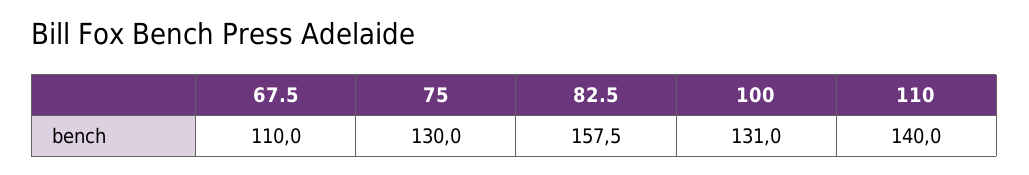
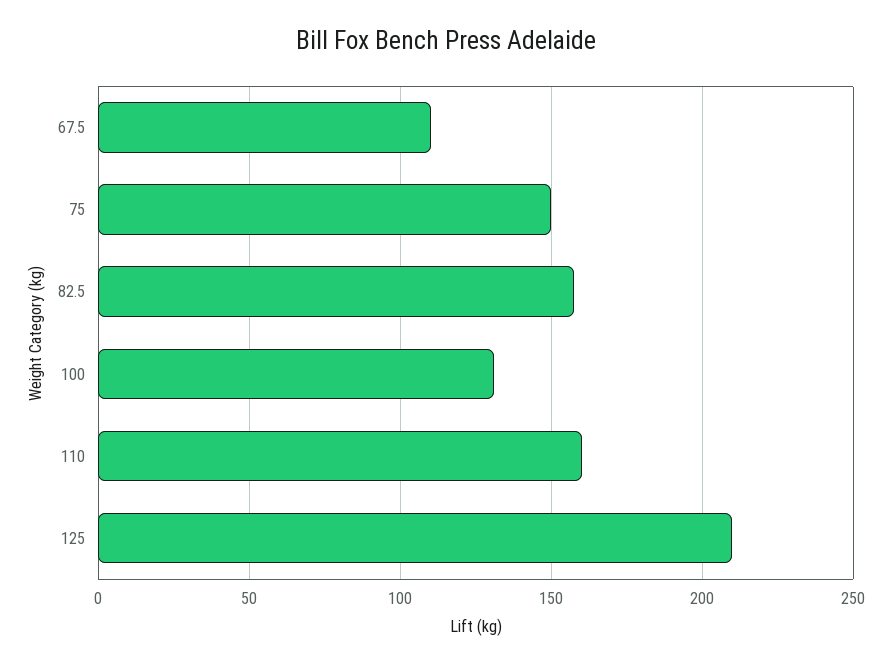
75: 130 -> 150
110: 140 -> 160
125: none -> 210

